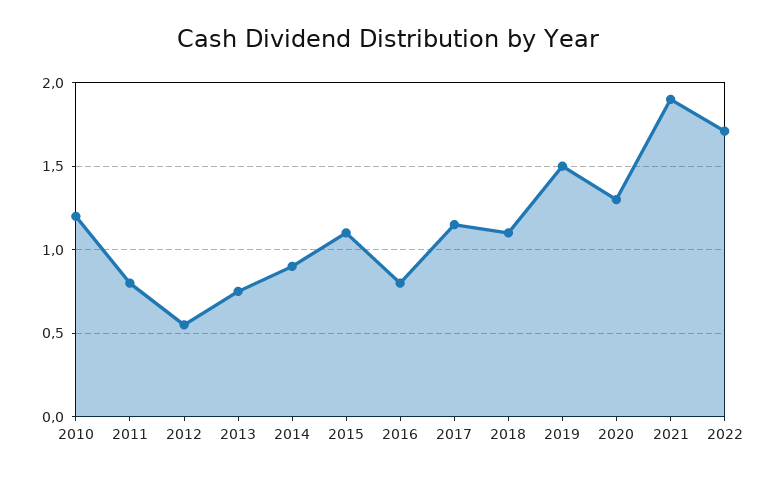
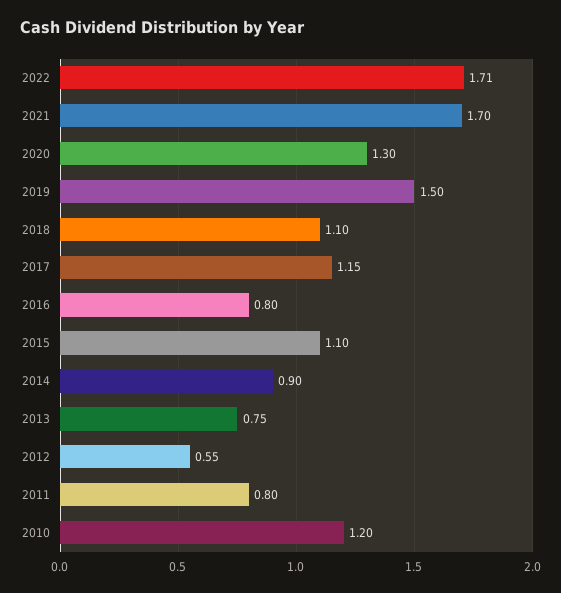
2021: 1.9 -> 1.7

